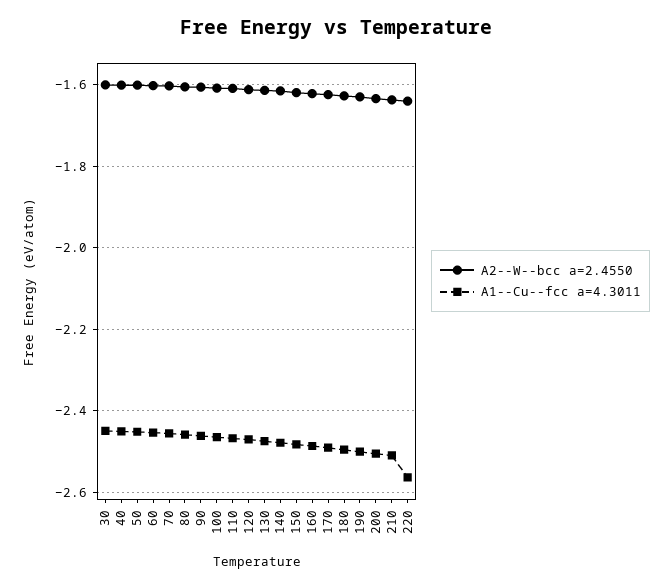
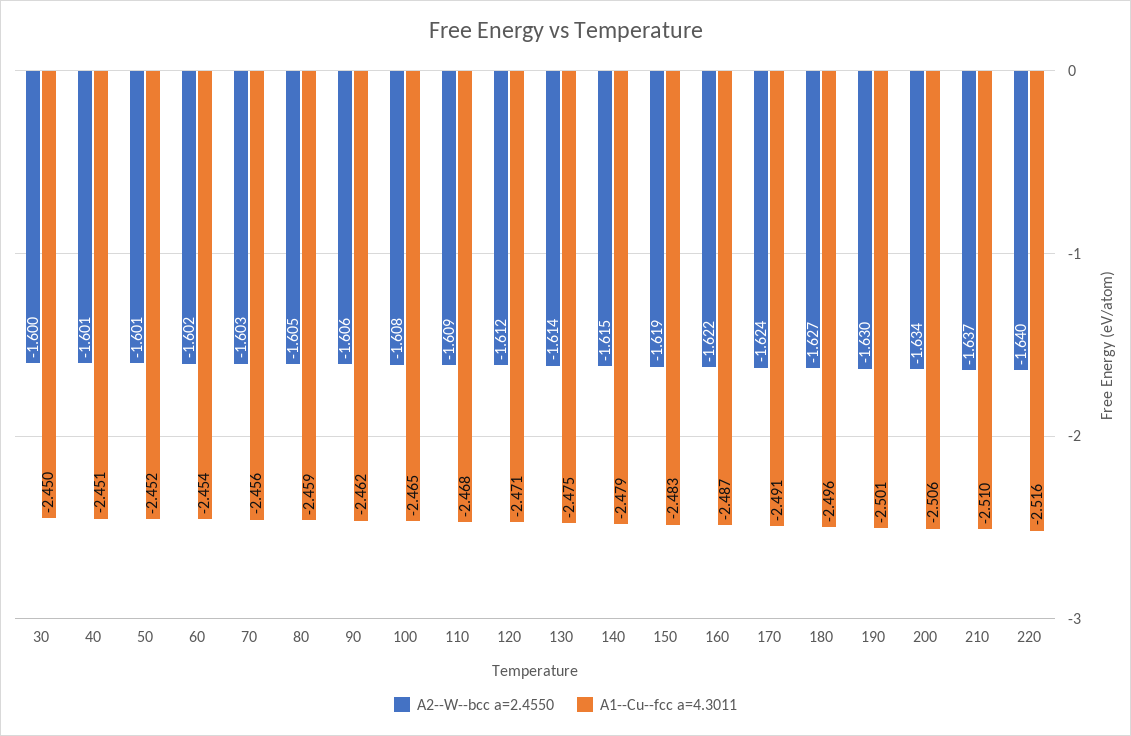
A1--Cu--fcc a=4.3011, 220: -2.56 -> -2.516

